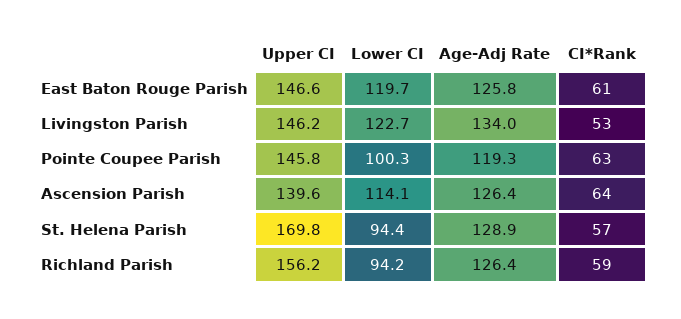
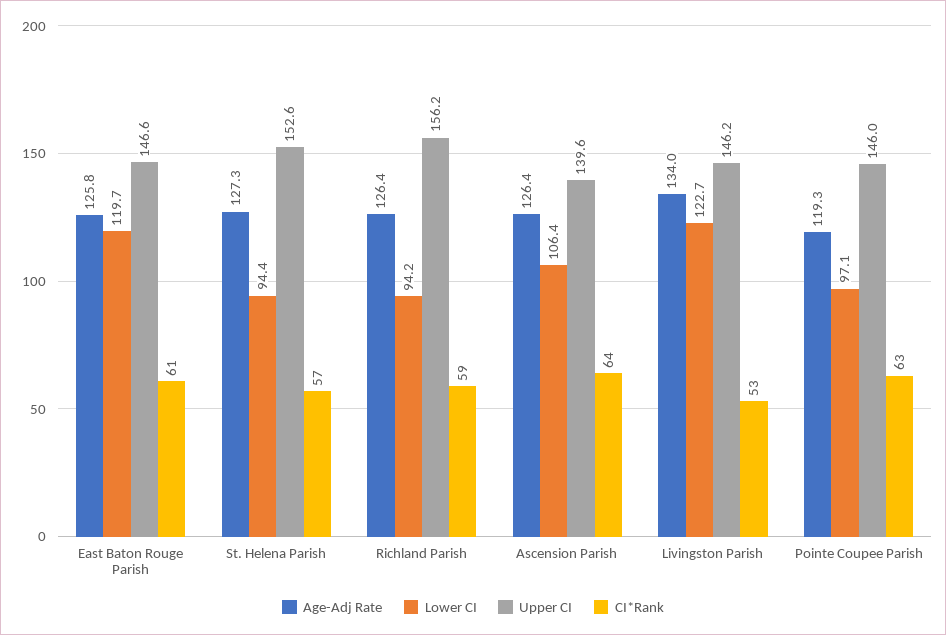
Upper CI, Pointe Coupee Parish: 145.8 -> 146
Lower CI, Pointe Coupee Parish: 100.3 -> 97.1
Lower CI, Ascension Parish: 114.1 -> 106.4
Upper CI, St. Helena Parish: 169.8 -> 152.6
Age-Adj Rate, St. Helena Parish: 128.9 -> 127.3

